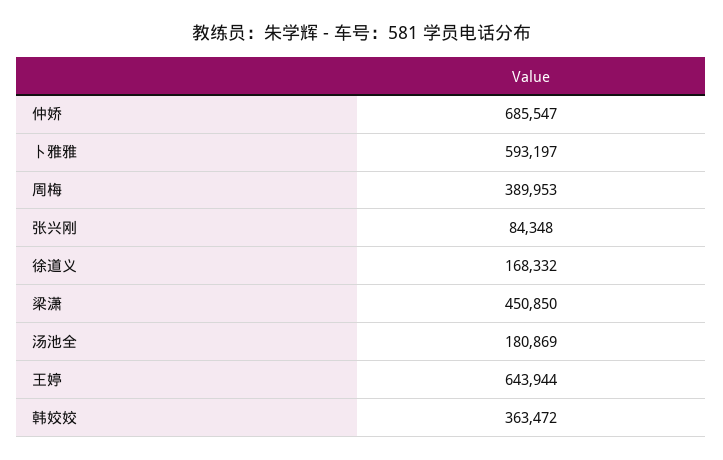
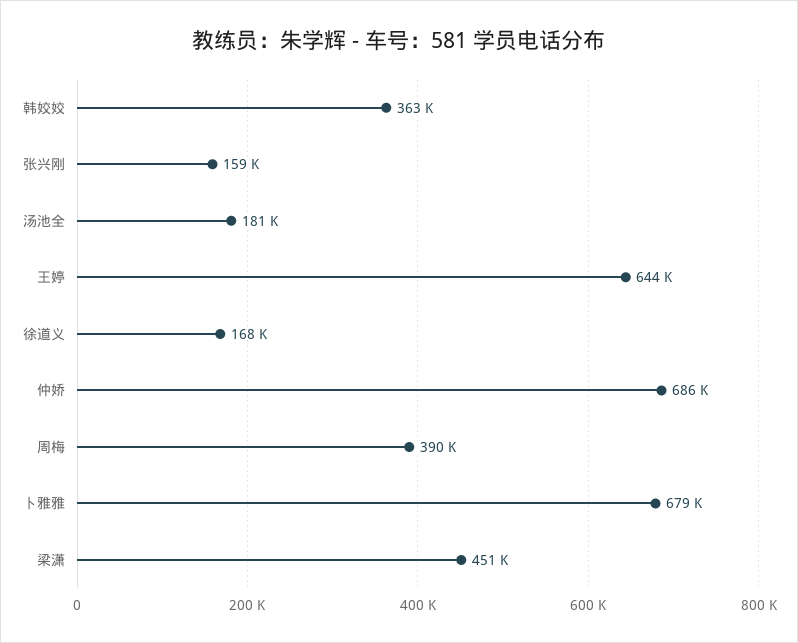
卜雅雅: 593197 -> 679000
张兴刚: 84348 -> 159000

